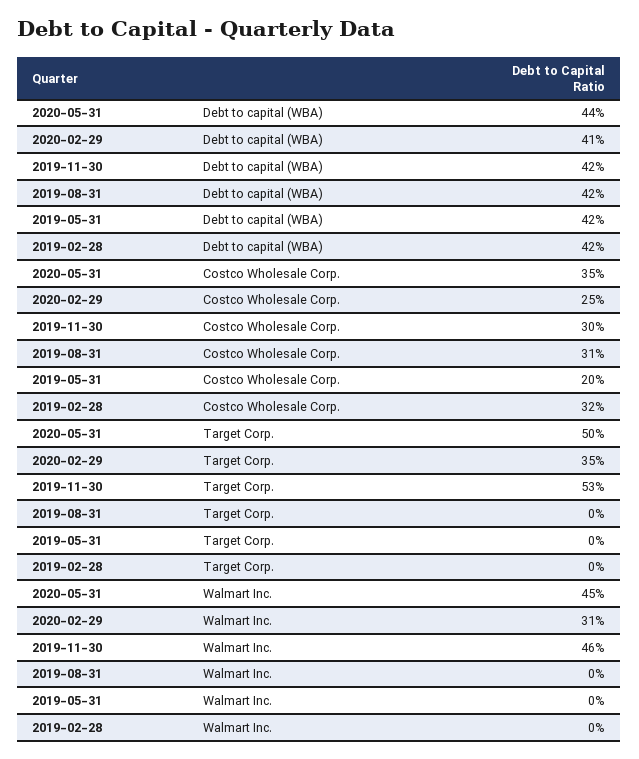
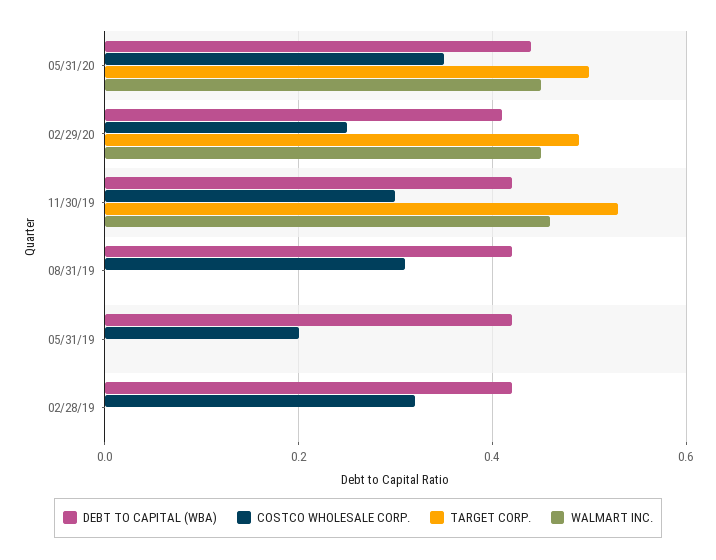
Target Corp., 2020-02-29: 0.35 -> 0.5
Walmart Inc., 2020-02-29: 0.31 -> 0.45

